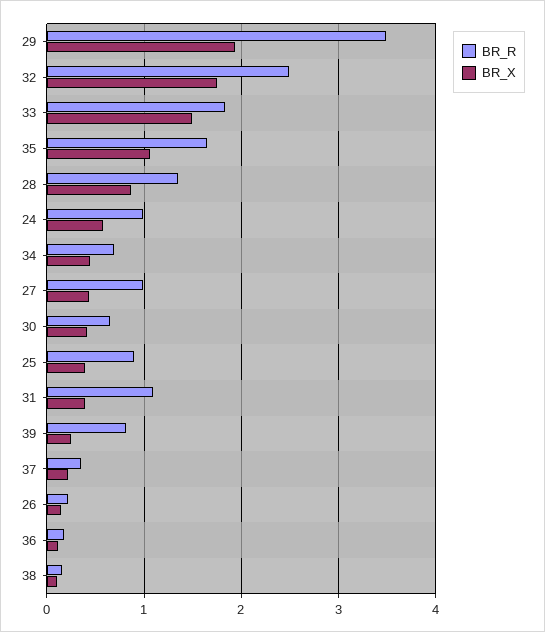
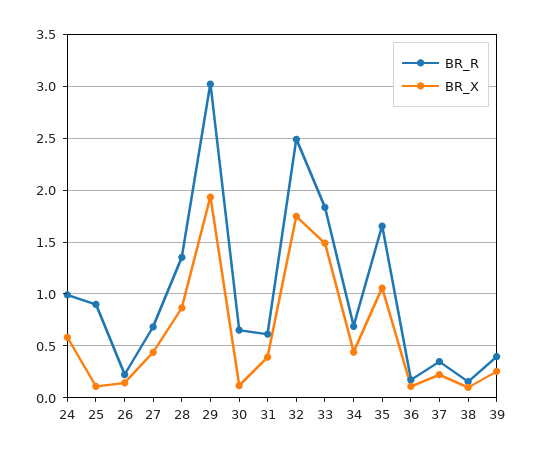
BR_R, 29: 3.5 -> 3
BR_R, 27: 1 -> 0.7
BR_X, 30: 0.4 -> 0.1
BR_X, 25: 0.4 -> 0.1
BR_R, 31: 1.1 -> 0.6
BR_R, 39: 0.8 -> 0.4

